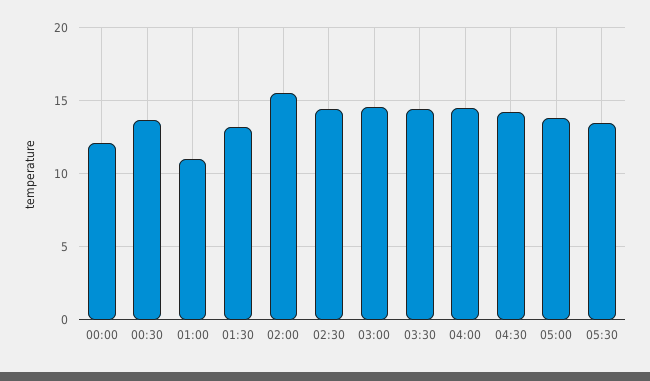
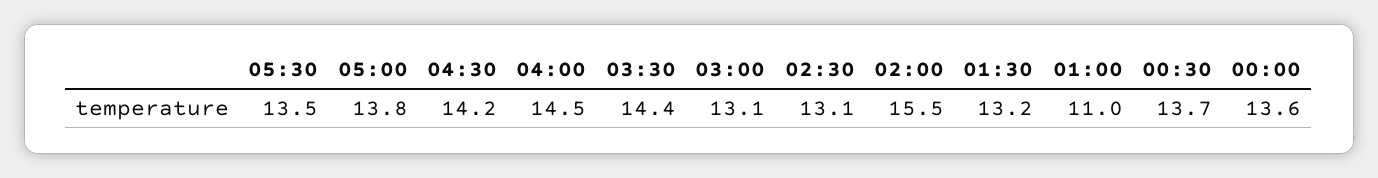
00:00: 12 -> 13.6
02:30: 14.5 -> 13.1
03:00: 14.5 -> 13.1

